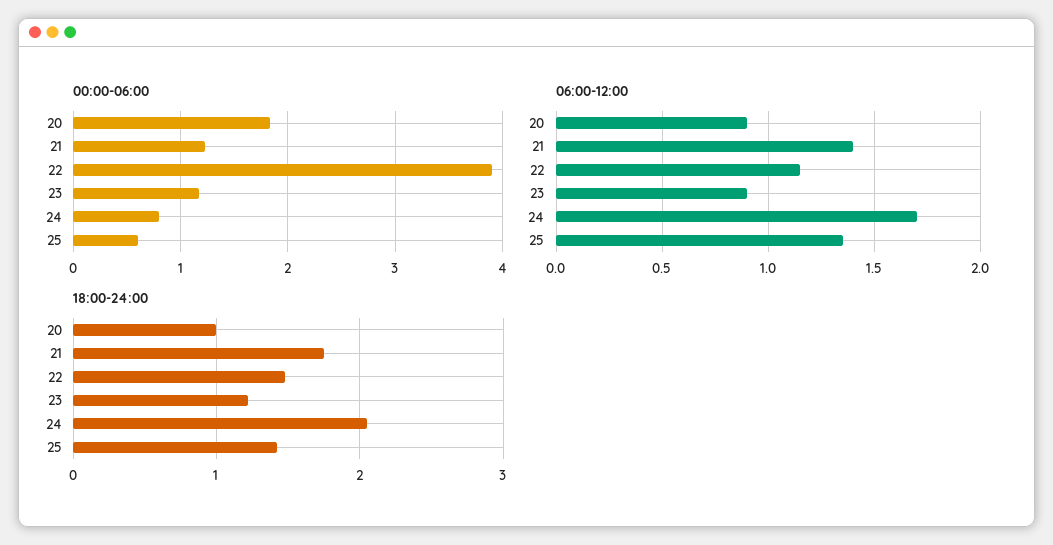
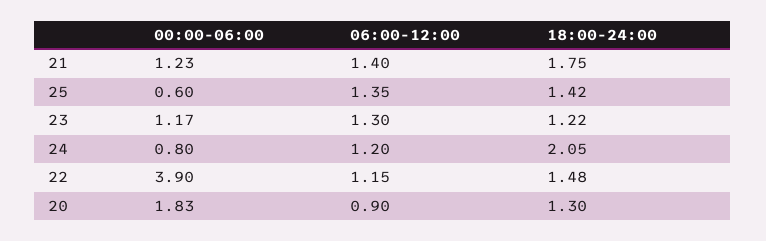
06:00-12:00, 23: 0.9 -> 1.3
06:00-12:00, 24: 1.7 -> 1.2
18:00-24:00, 20: 1 -> 1.3

